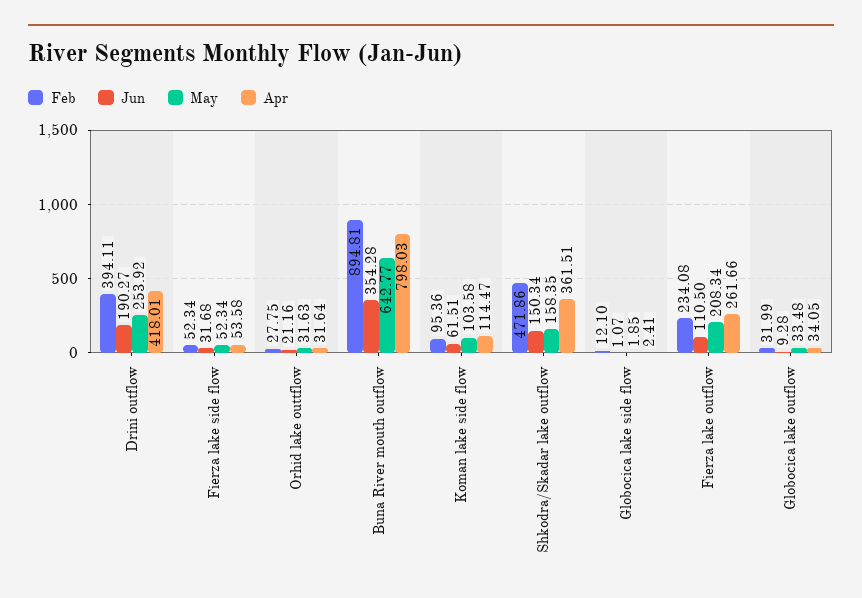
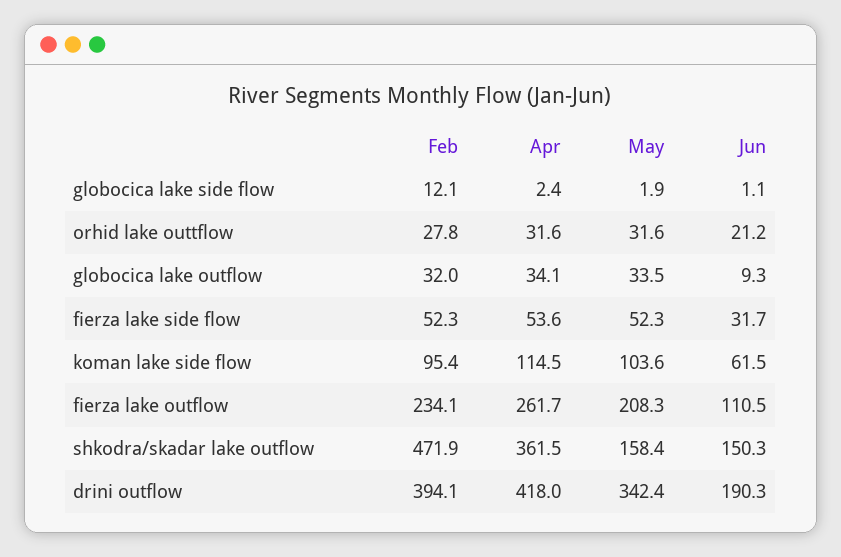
May, Drini outflow: 253.92 -> 342.4
Feb, Buna River mouth outflow: 894.81 -> none
Jun, Buna River mouth outflow: 354.28 -> none
May, Buna River mouth outflow: 642.77 -> none
Apr, Buna River mouth outflow: 798.03 -> none

